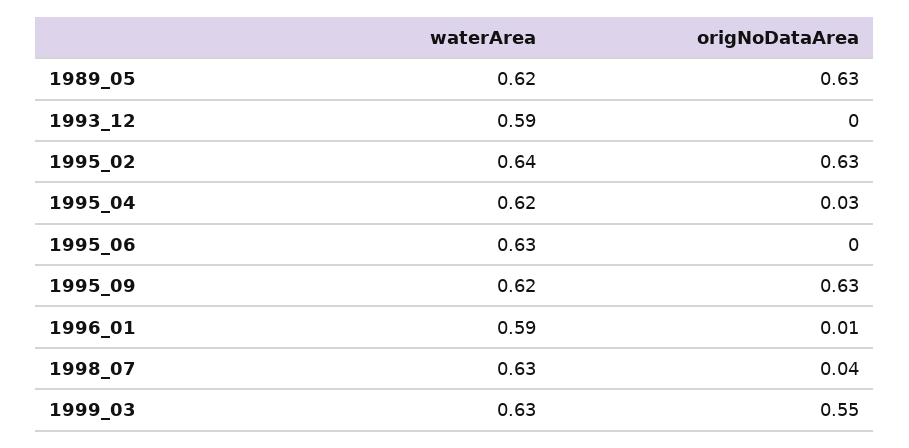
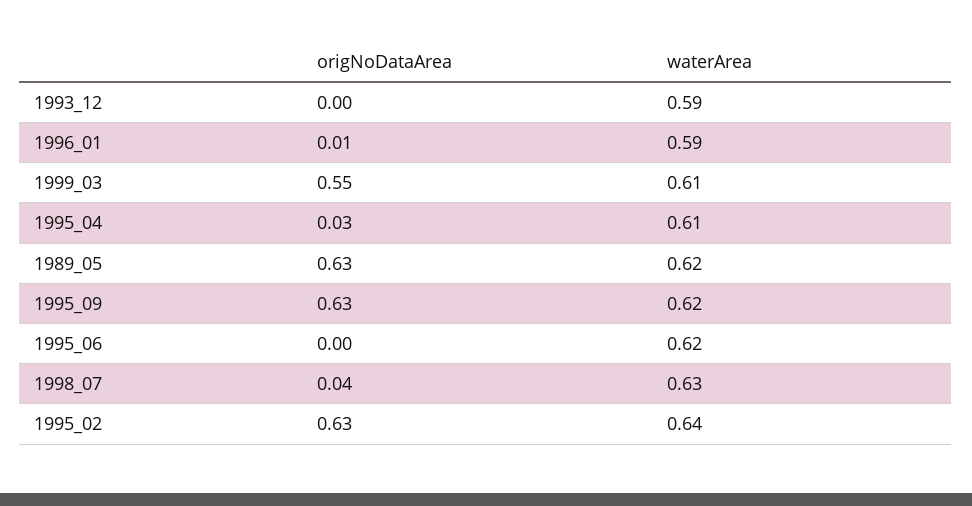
waterArea, 1995_04: 0.62 -> 0.61
waterArea, 1995_06: 0.63 -> 0.62
waterArea, 1999_03: 0.63 -> 0.61

